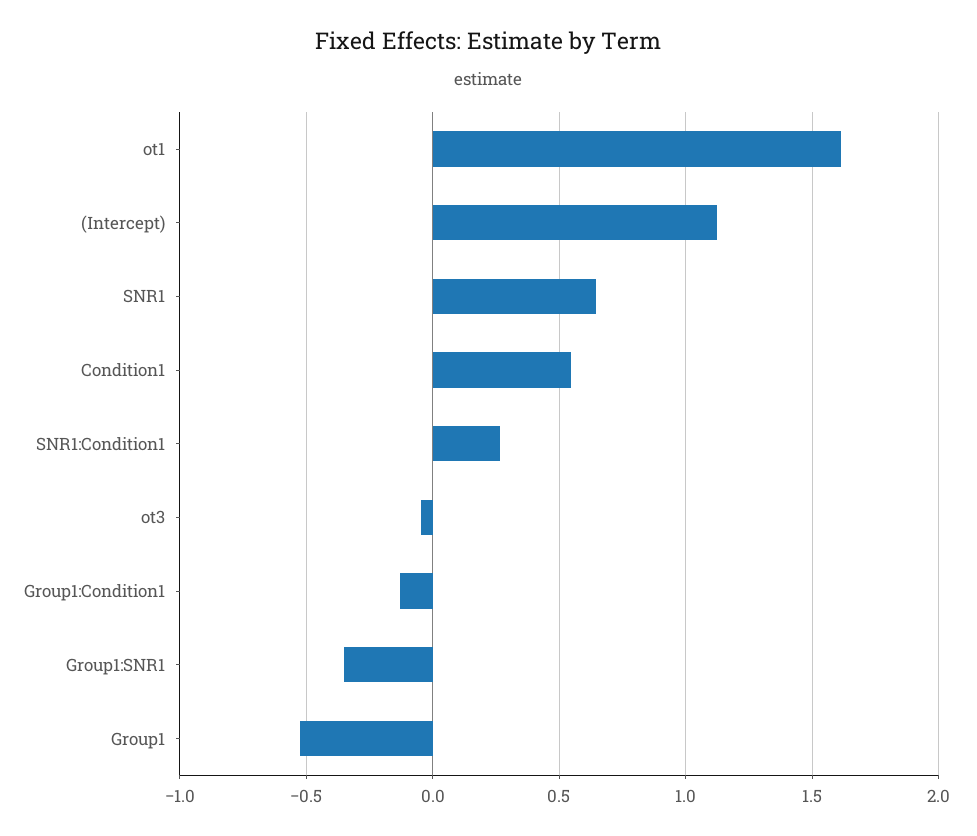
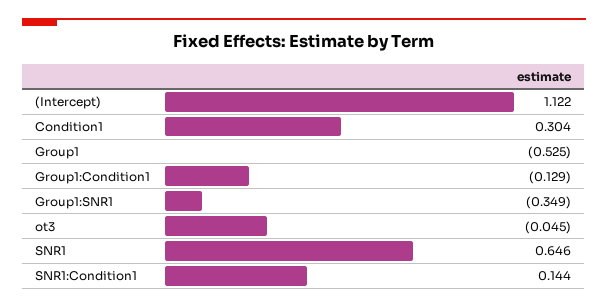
ot1: 1.6 -> none
Condition1: 0.55 -> 0.304
SNR1:Condition1: 0.25 -> 0.144

